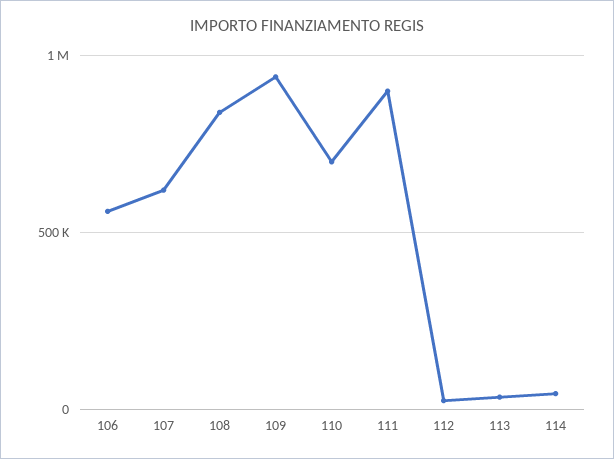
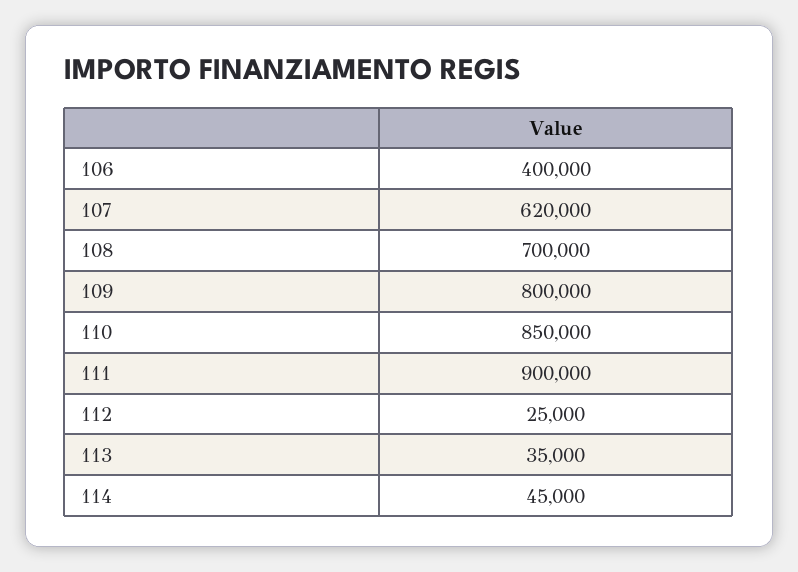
106: 550000 -> 400000
108: 850000 -> 700000
109: 950000 -> 800000
110: 700000 -> 850000

